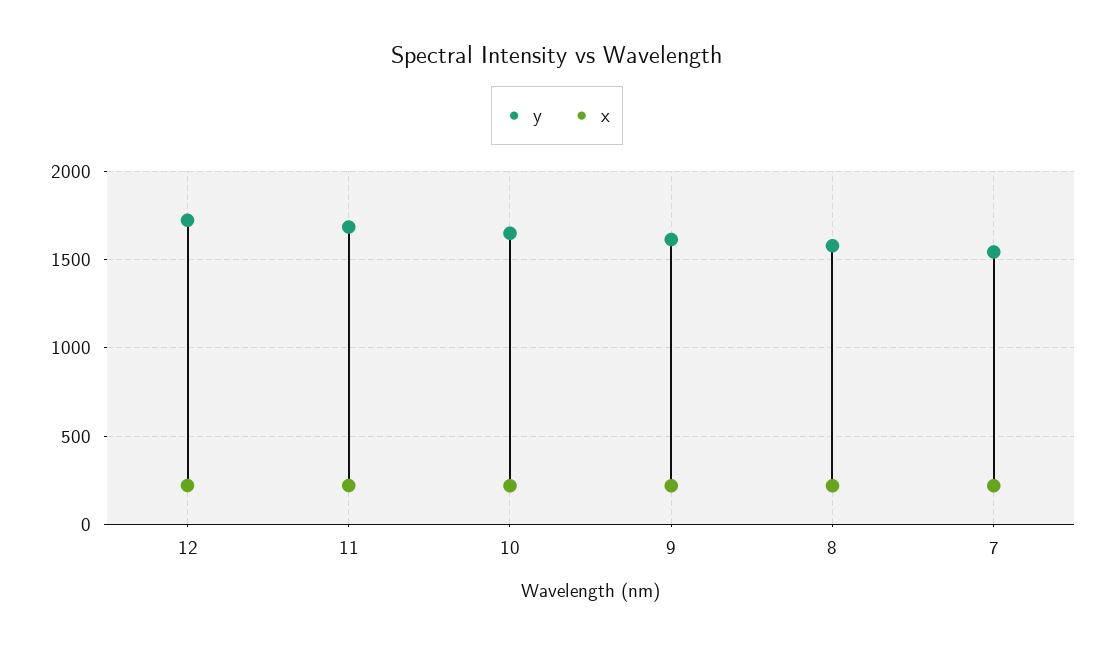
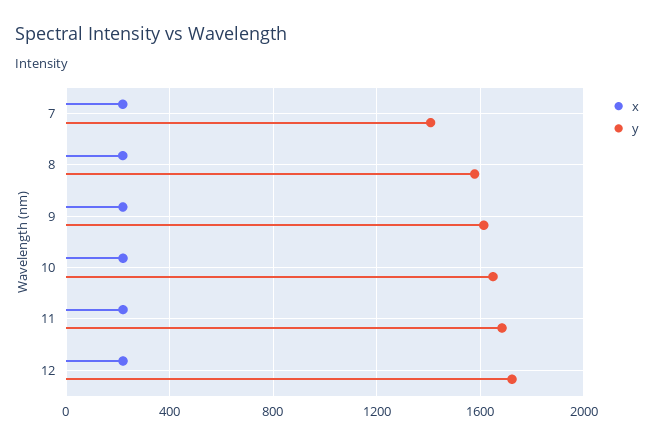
y, 7: 1550 -> 1400

